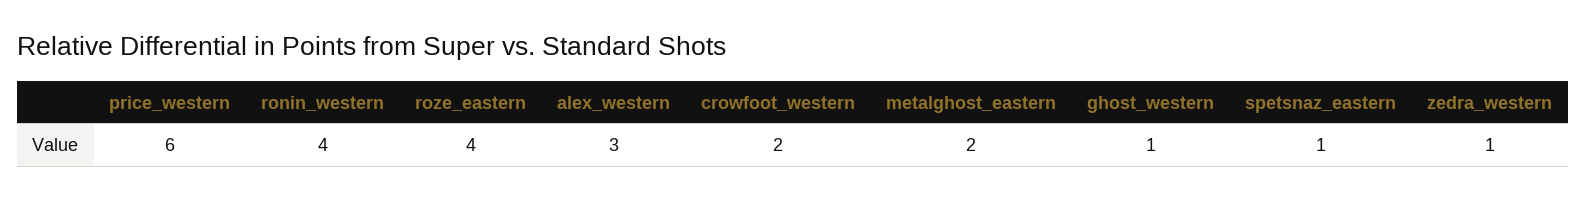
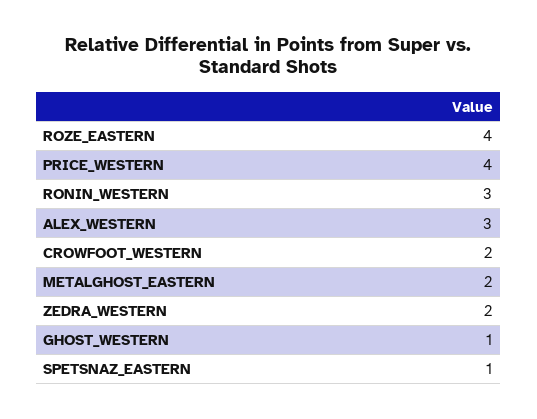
price_western: 6 -> 4
ronin_western: 4 -> 3
zedra_western: 1 -> 2

